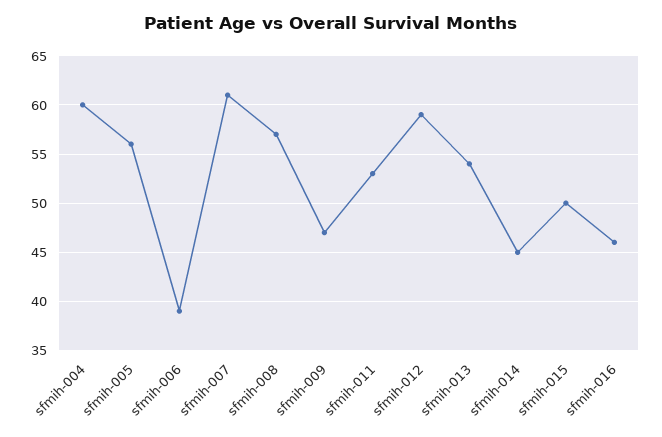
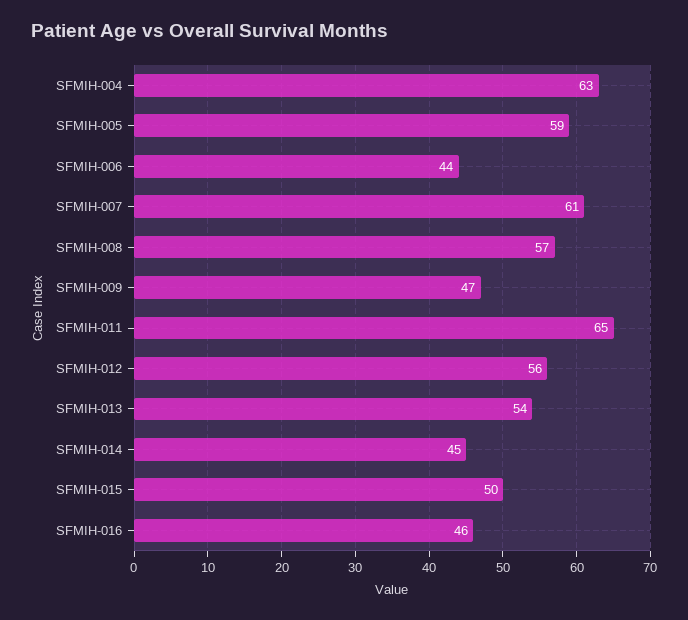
sfmih-004: 60 -> 63
sfmih-005: 56 -> 59
sfmih-006: 39 -> 44
sfmih-011: 53 -> 65
sfmih-012: 59 -> 56

